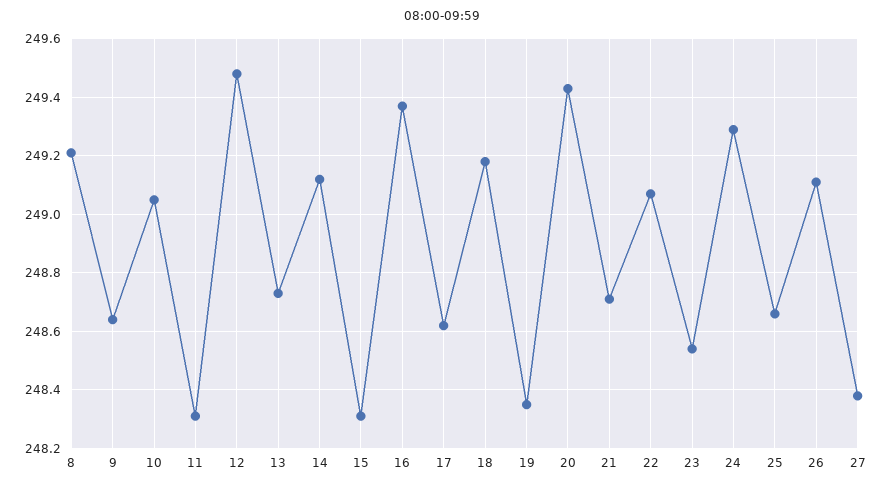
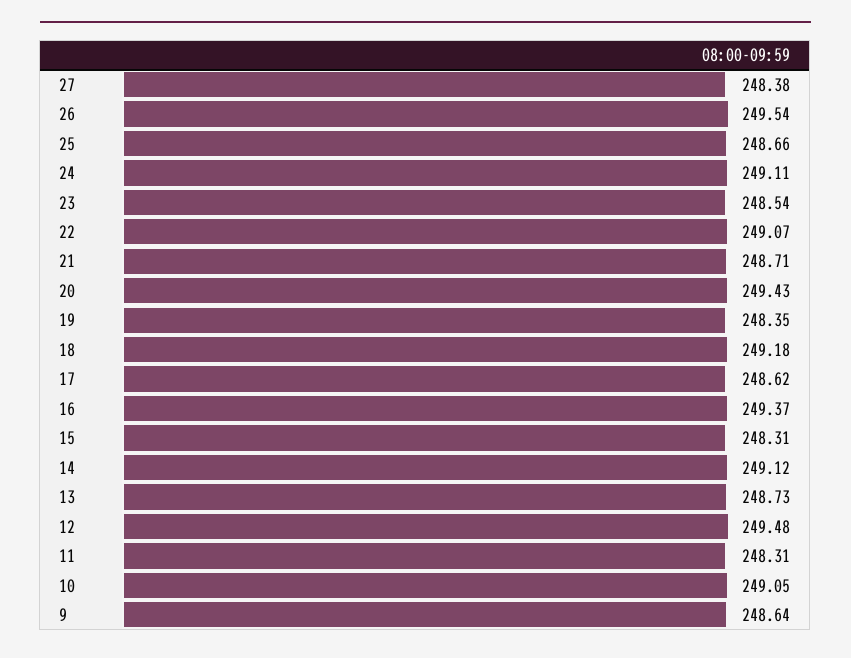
8: 249.2 -> none
24: 249.3 -> 249.11
26: 249.1 -> 249.54

